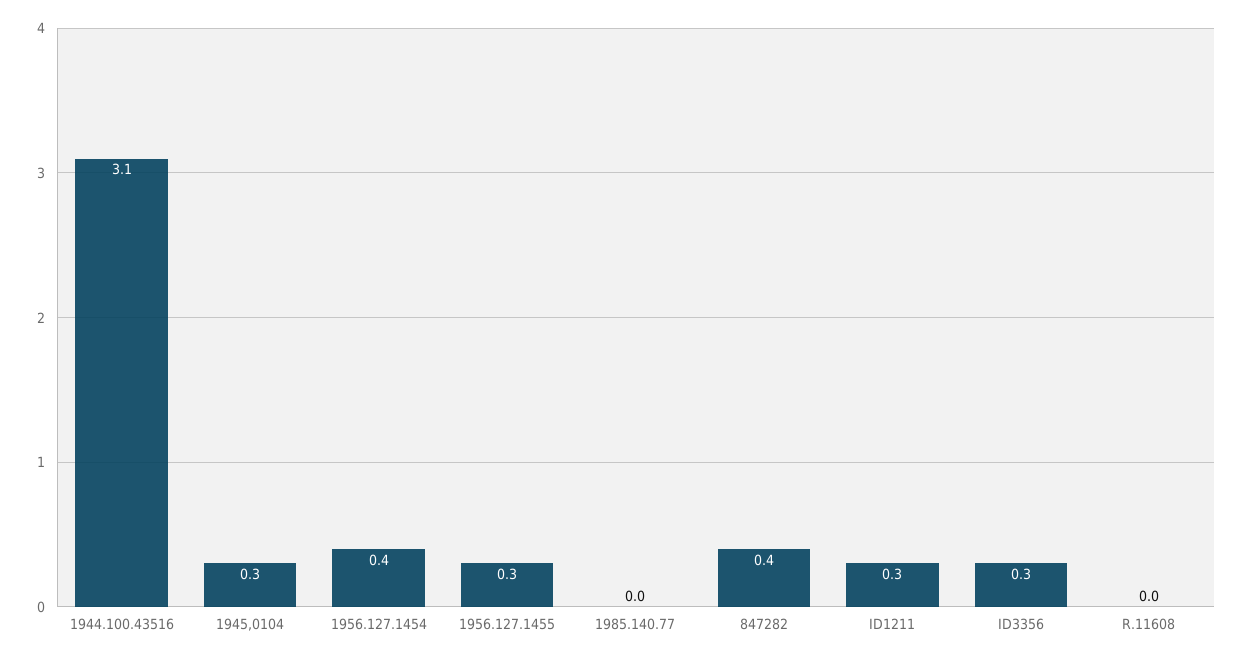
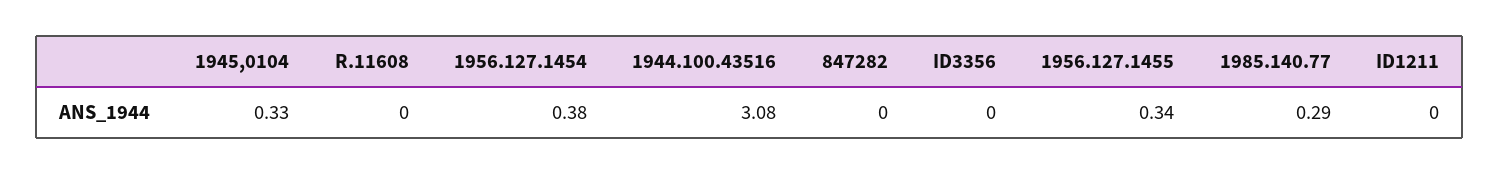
1985.140.77: 0 -> 0.29
847282: 0.4 -> 0
ID1211: 0.3 -> 0
ID3356: 0.3 -> 0

